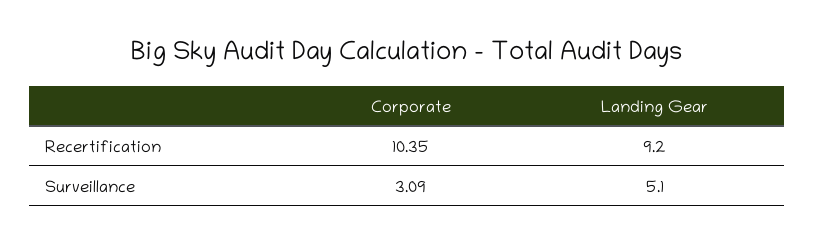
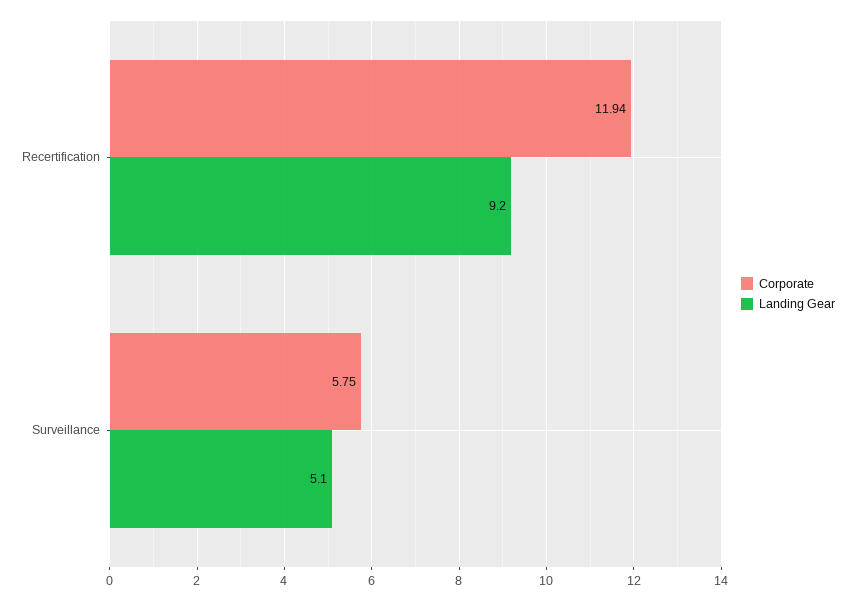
Corporate, Recertification: 10.35 -> 11.94
Corporate, Surveillance: 3.09 -> 5.75

